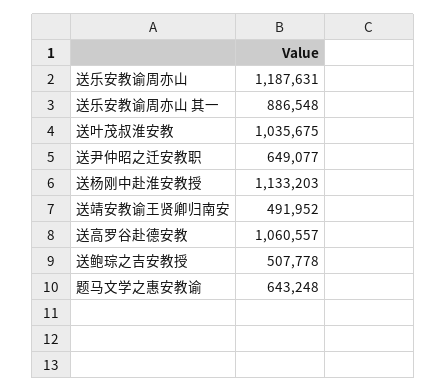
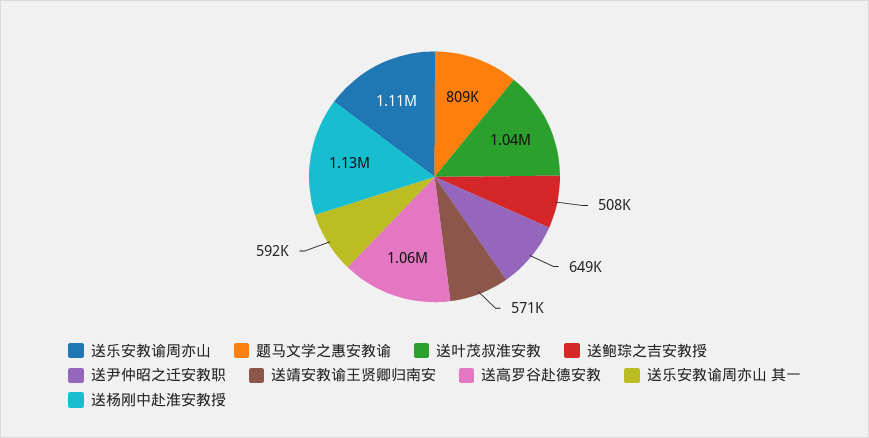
送乐安教谕周亦山: 1187631 -> 1110000
送乐安教谕周亦山 其一: 886548 -> 592000
送靖安教谕王贤卿归南安: 491952 -> 571000
题马文学之惠安教谕: 643248 -> 809000

